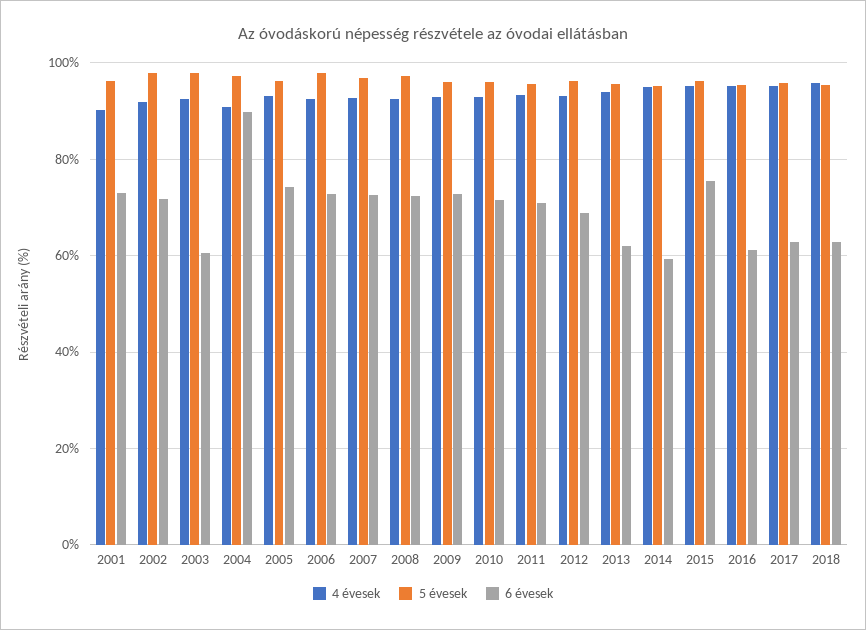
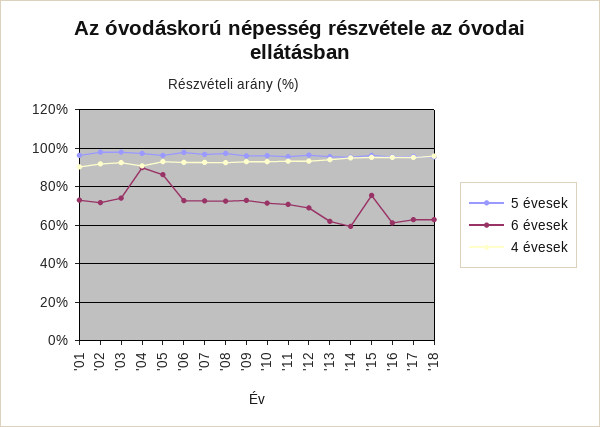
6 évesek, 2003: 60 -> 75
6 évesek, 2005: 74 -> 85

